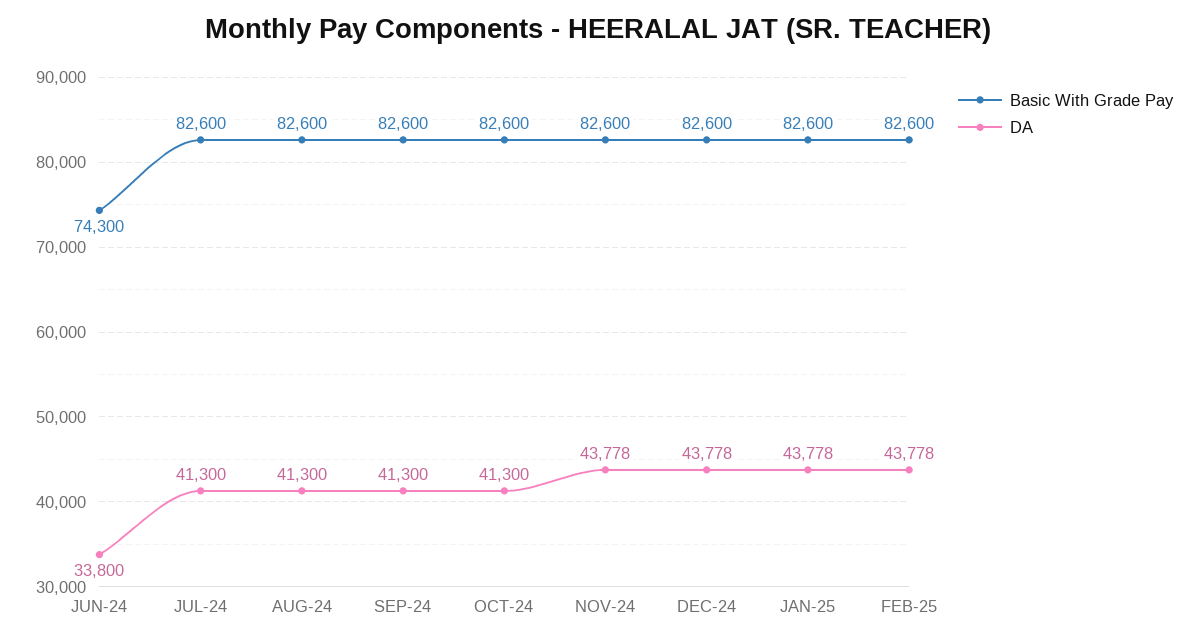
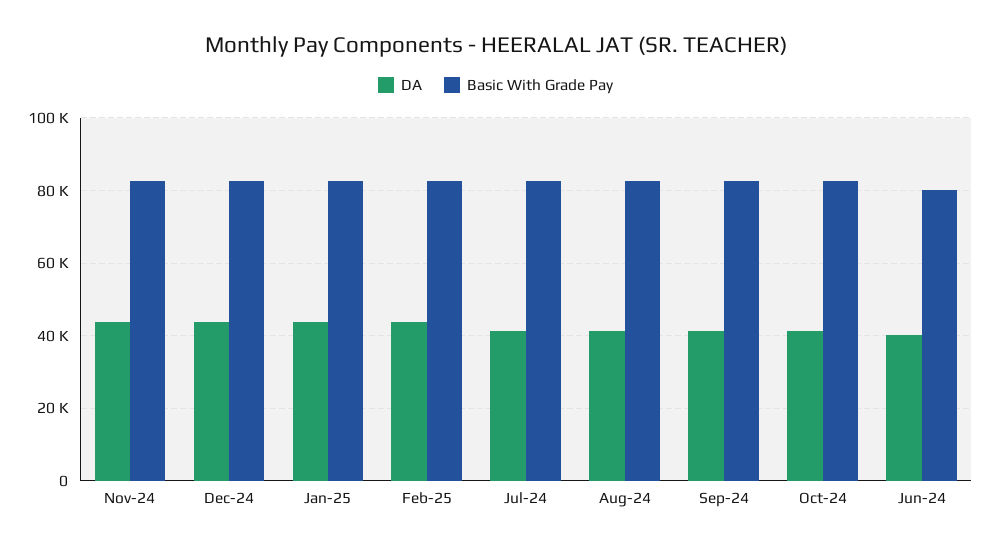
Basic With Grade Pay, JUN-24: 74300 -> 80000
DA, JUN-24: 33800 -> 40000

